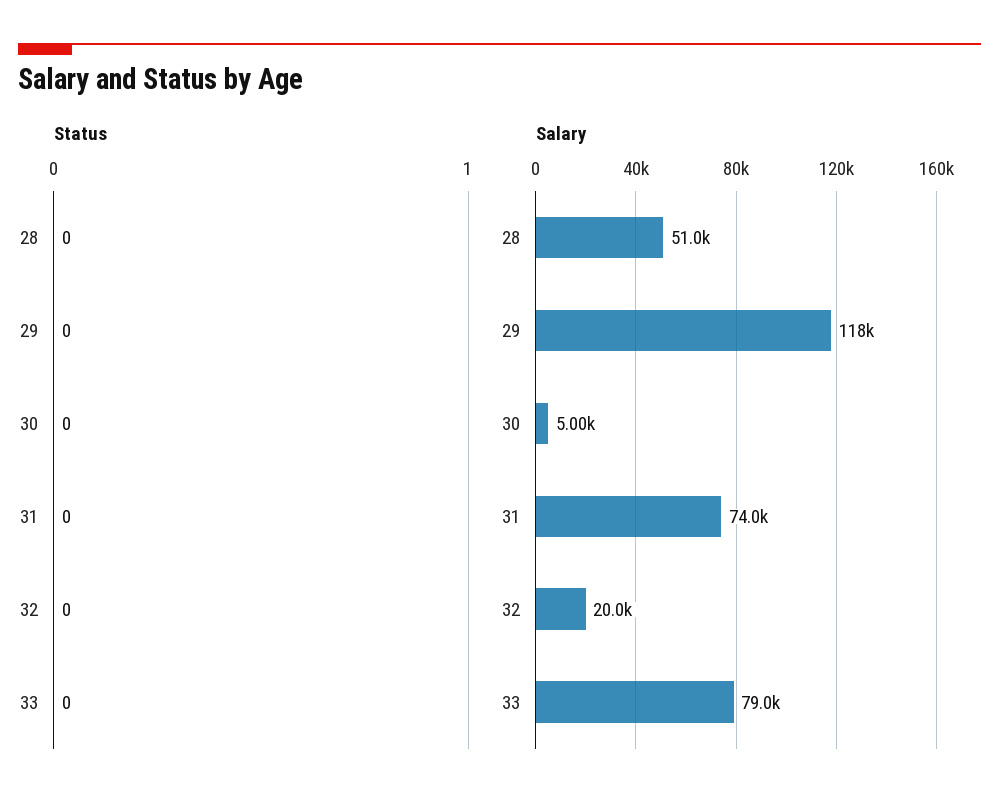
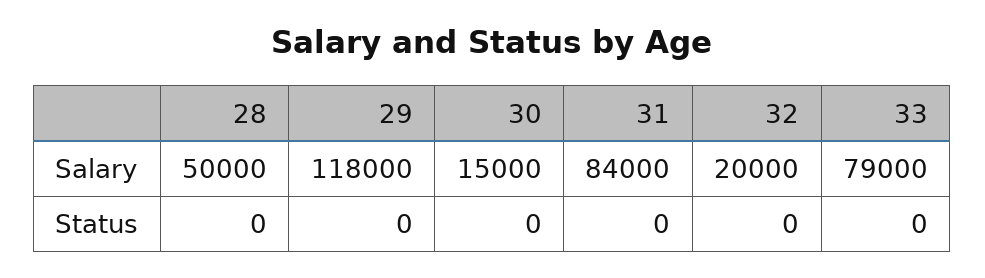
Salary, 28: 51000 -> 50000
Salary, 30: 5000 -> 15000
Salary, 31: 74000 -> 84000

